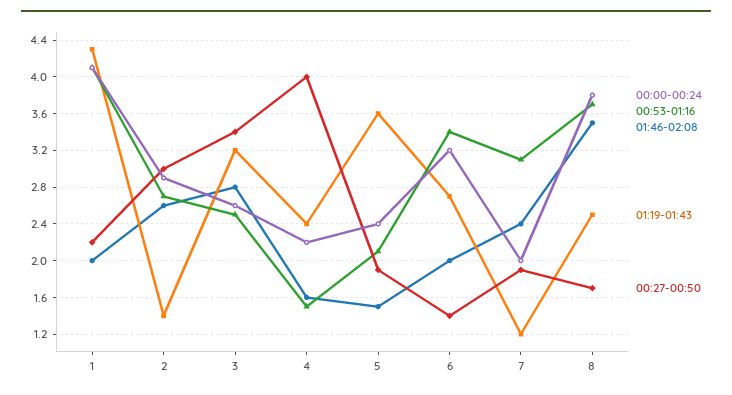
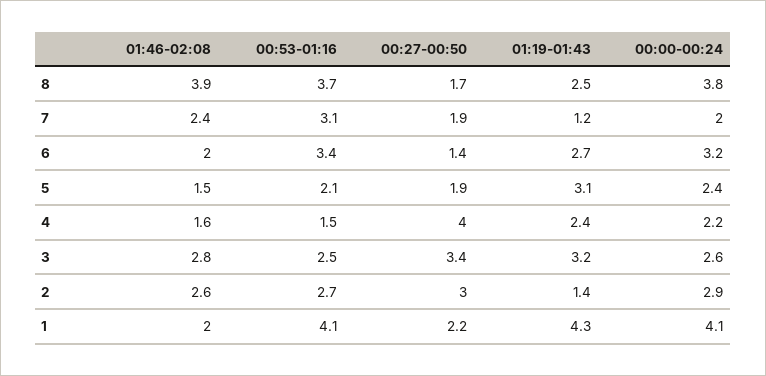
01:19-01:43, 5: 3.6 -> 3.1
01:46-02:08, 8: 3.5 -> 3.9

